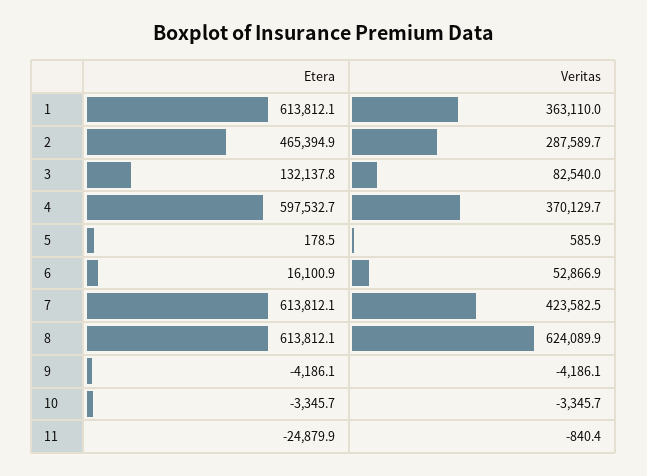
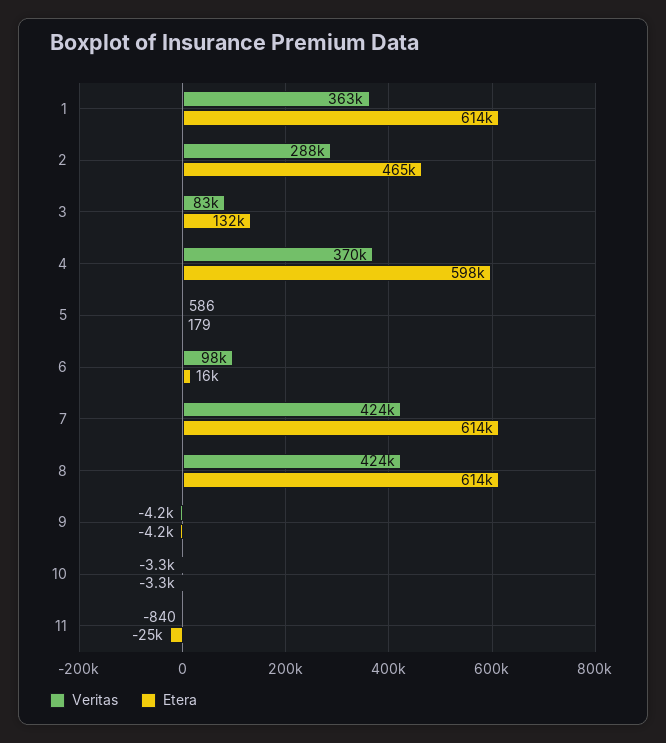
Veritas, 6: 52866.9 -> 98000
Veritas, 8: 624089.9 -> 424000

